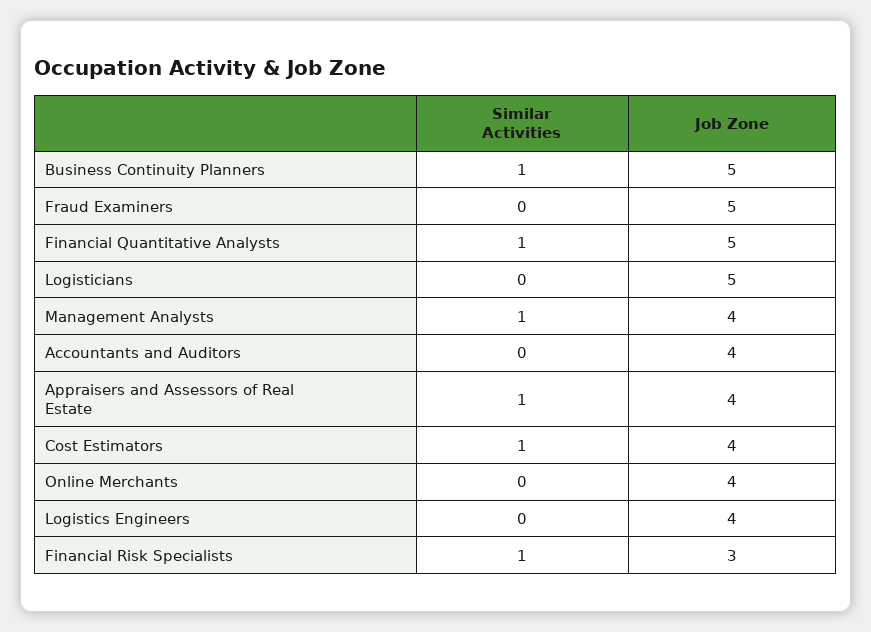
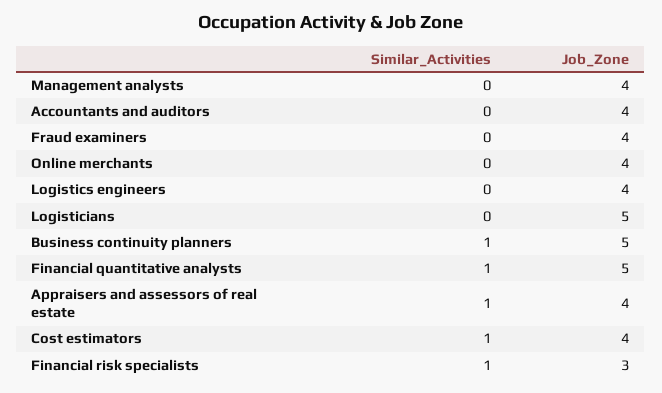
Job Zone, Fraud Examiners: 5 -> 4
Similar Activities, Management Analysts: 1 -> 0

